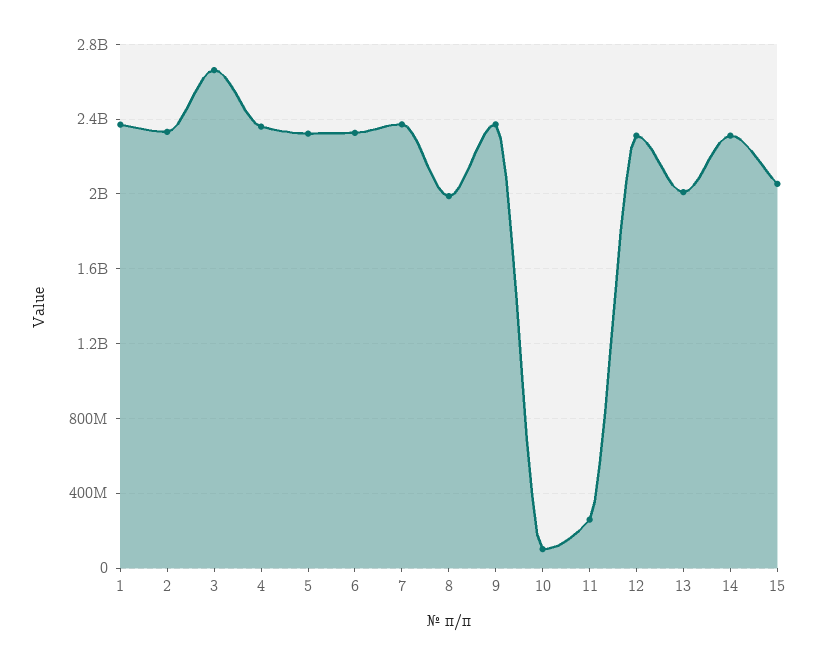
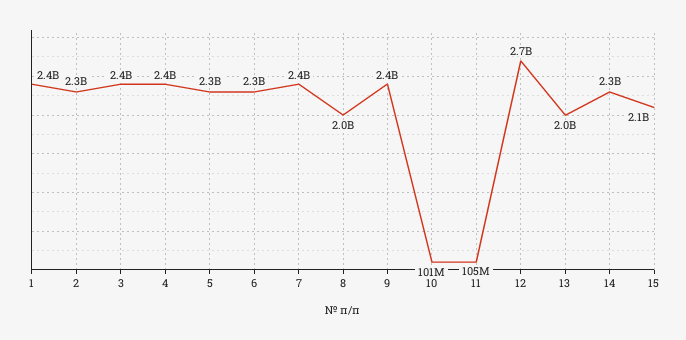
3: 2650000000 -> 2400000000
11: 250000000 -> 105000000
12: 2300000000 -> 2700000000

